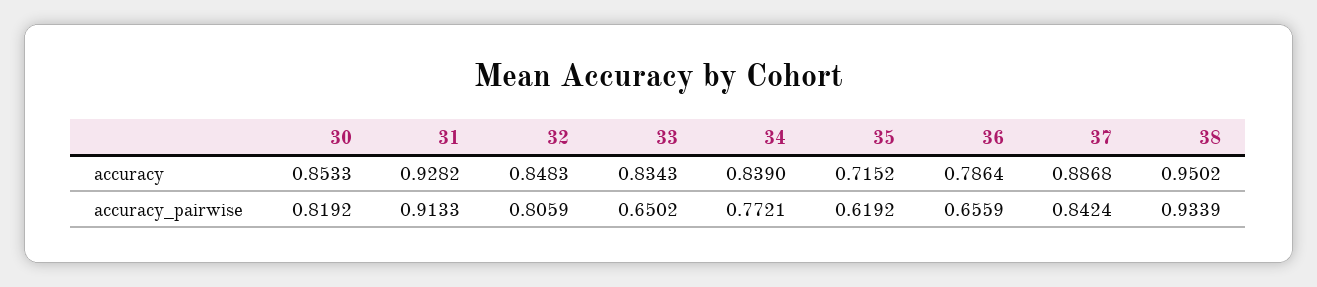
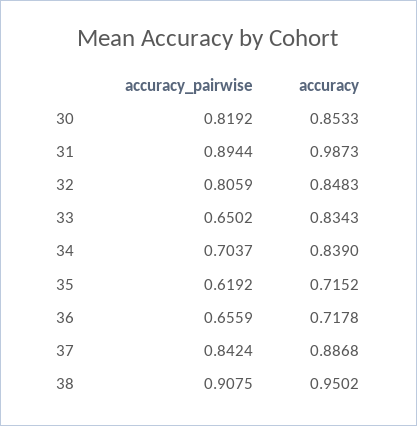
31, accuracy: 0.9282 -> 0.9873
36, accuracy: 0.7864 -> 0.7178
31, accuracy_pairwise: 0.9133 -> 0.8944
34, accuracy_pairwise: 0.7721 -> 0.7037
38, accuracy_pairwise: 0.9339 -> 0.9075

